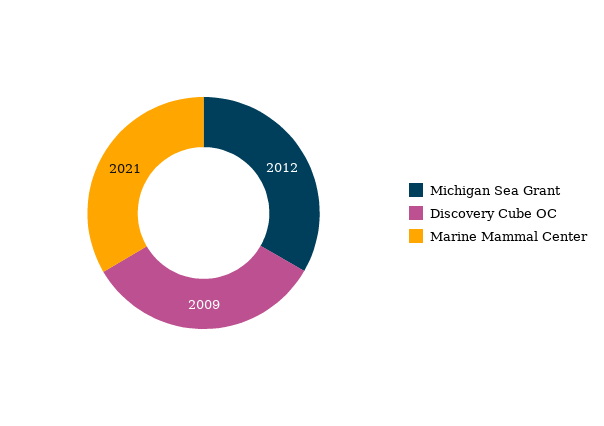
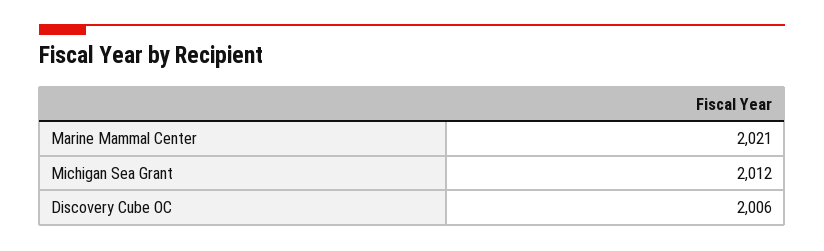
Discovery Cube OC: 2009 -> 2006

